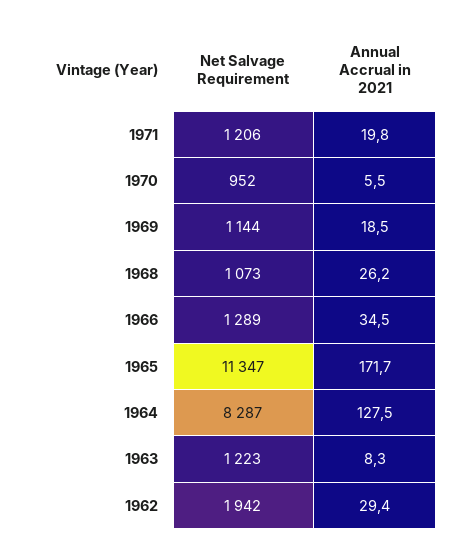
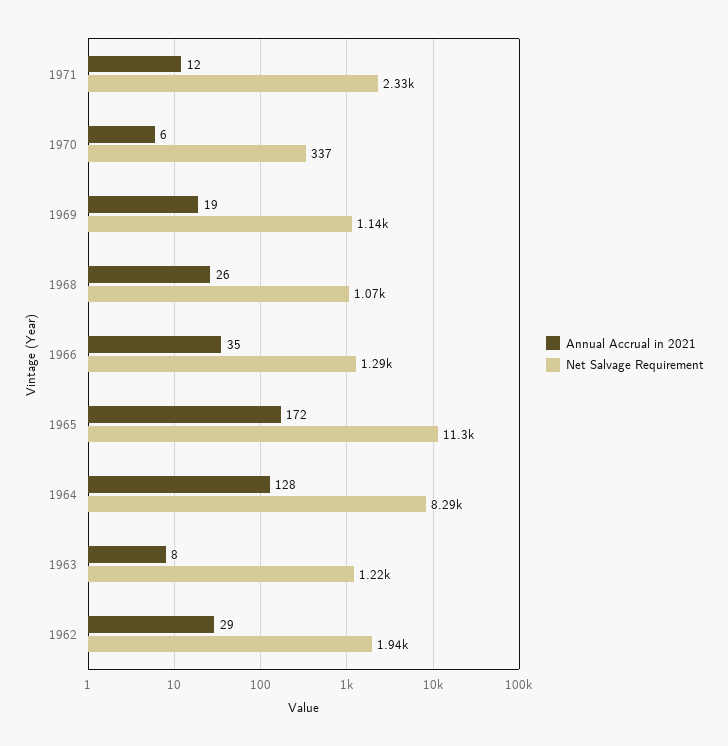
Net Salvage Requirement, 1971: 1206 -> 2330
Annual Accrual in 2021, 1971: 19.8 -> 12
Net Salvage Requirement, 1970: 952 -> 337

